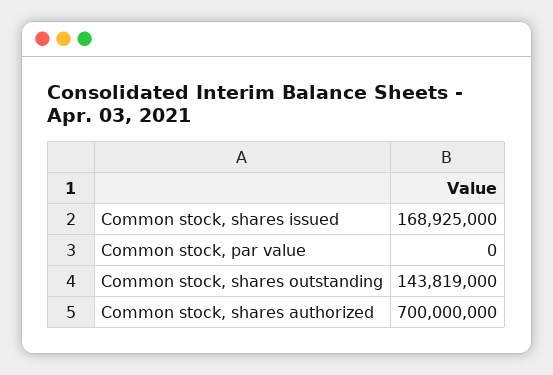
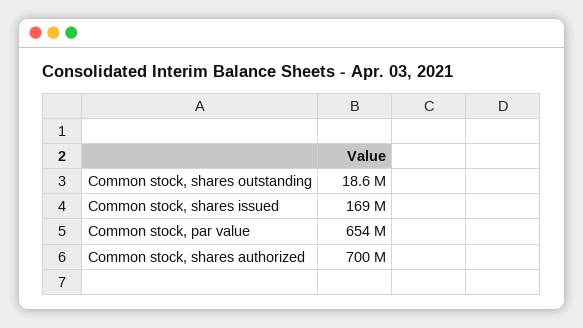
Common stock, par value: 0 -> 654000000
Common stock, shares outstanding: 143819000 -> 18600000

